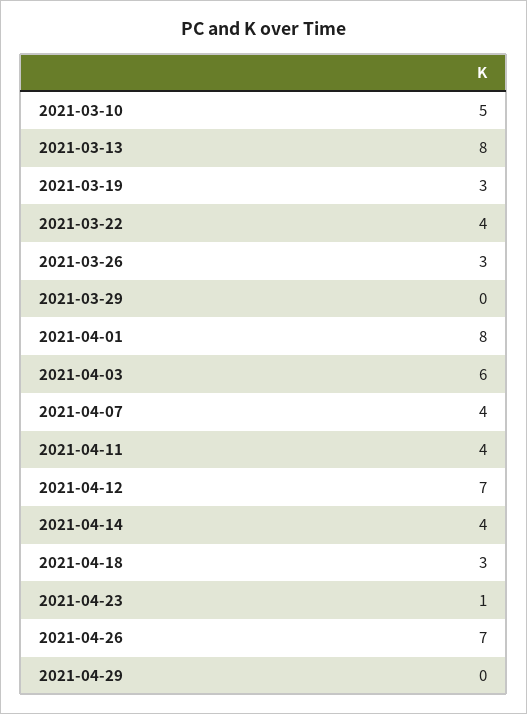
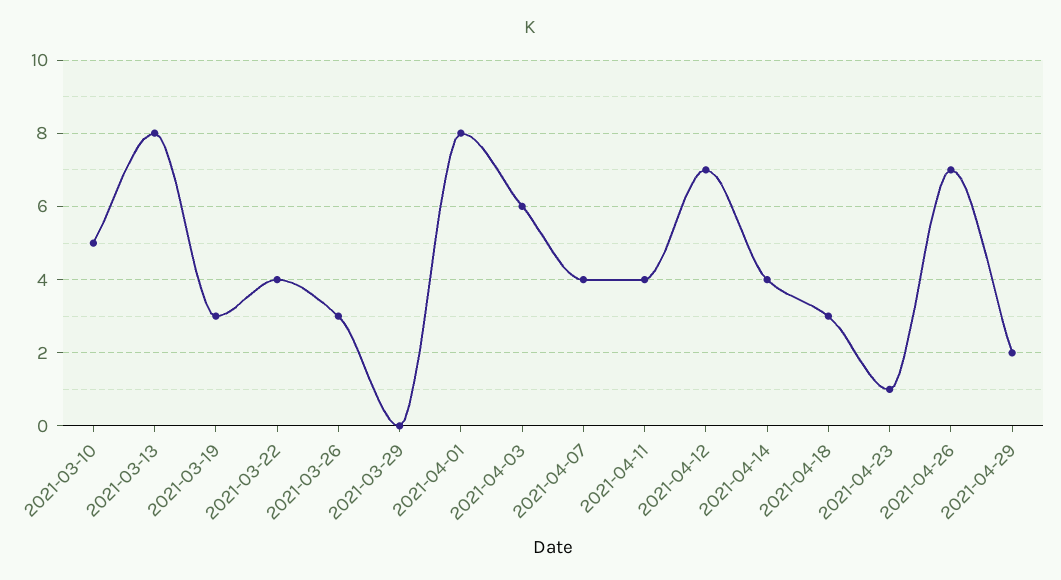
2021-04-29: 0 -> 2

